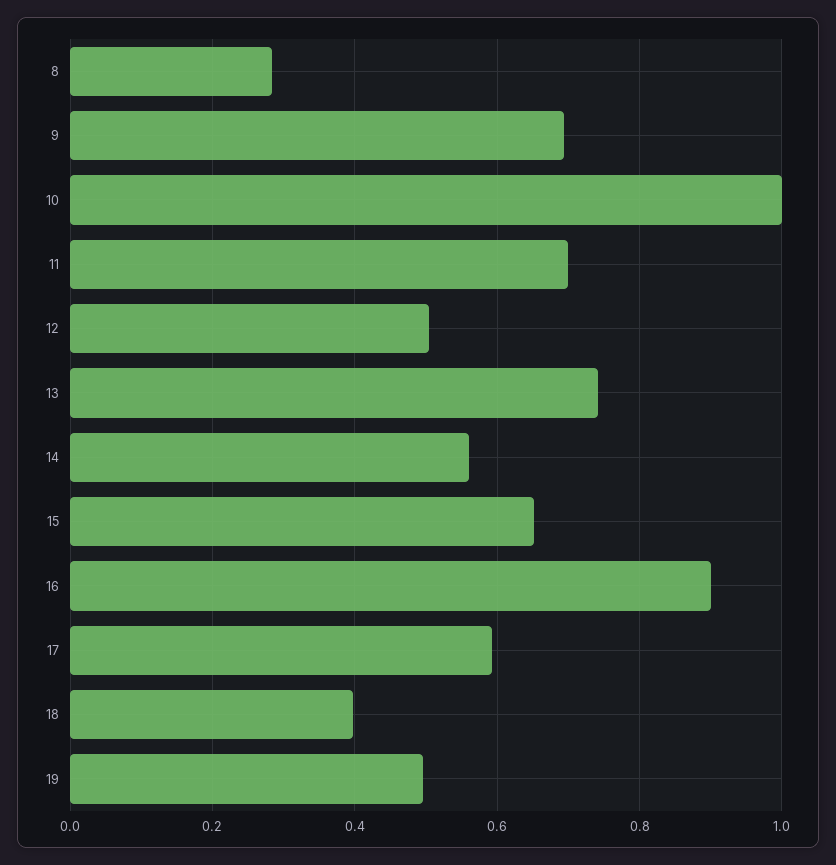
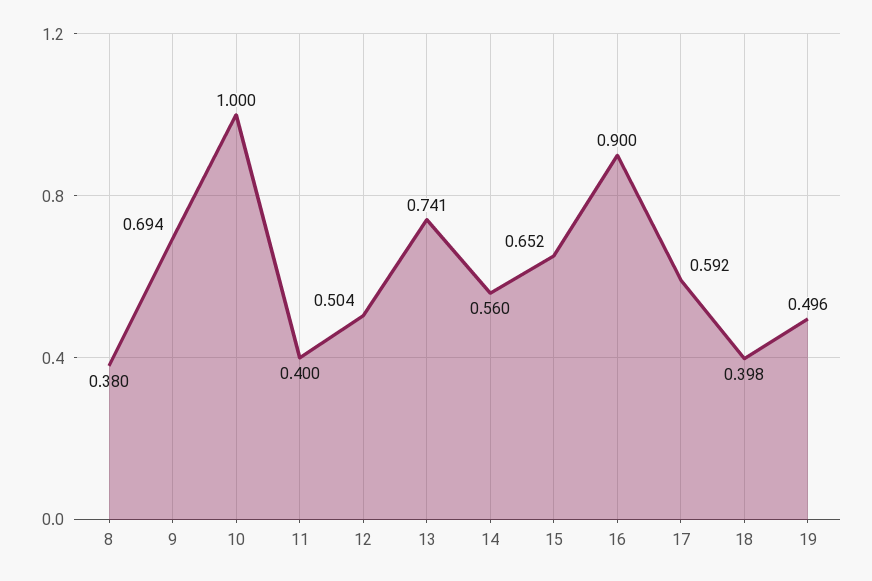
8: 0.28 -> 0.38
11: 0.7 -> 0.4

